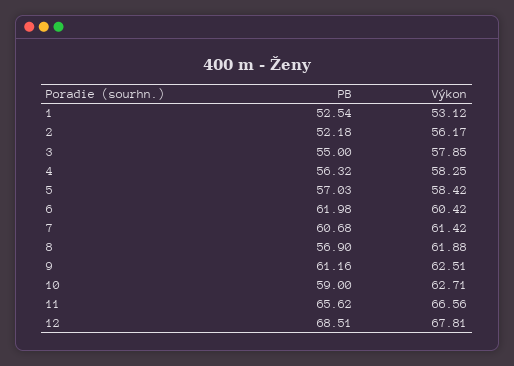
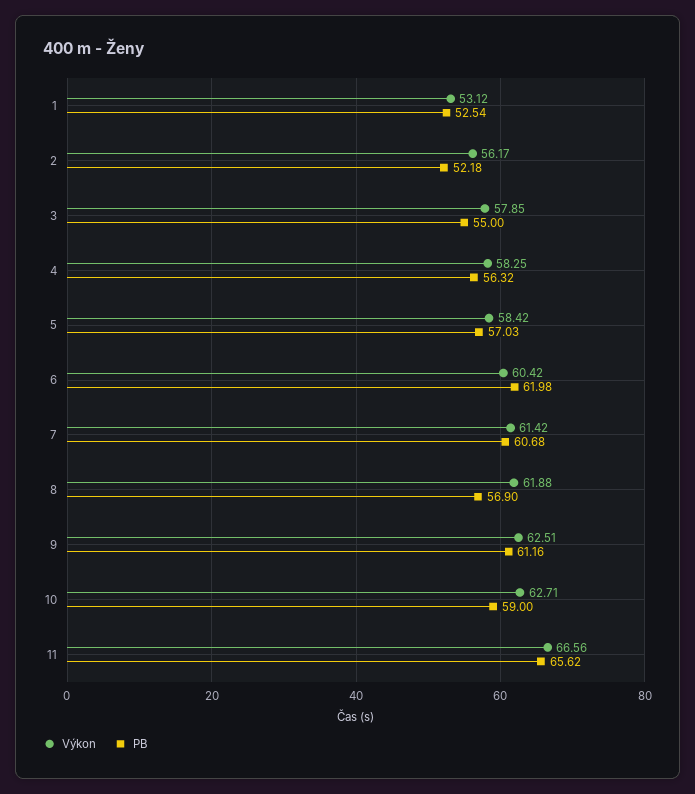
PB, 12: 68.51 -> none
Výkon, 12: 67.81 -> none

